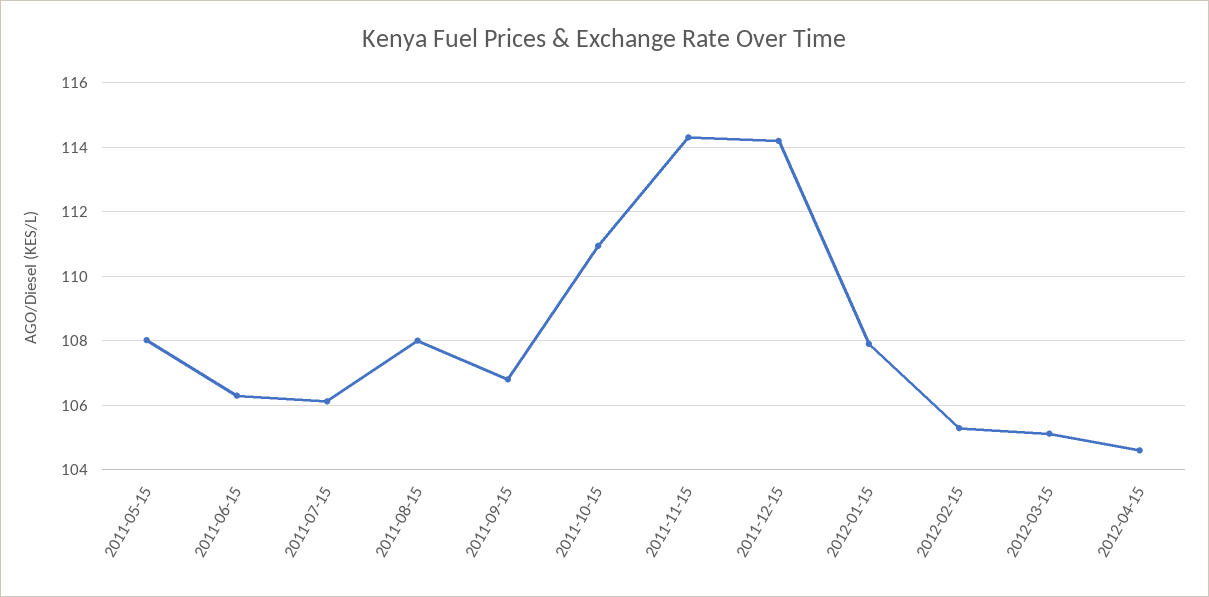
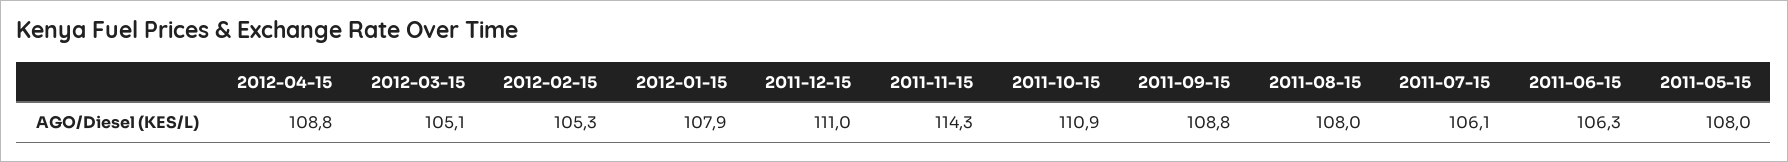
2011-09-15: 106.8 -> 108.8
2011-12-15: 114.2 -> 111
2012-04-15: 104.6 -> 108.8

